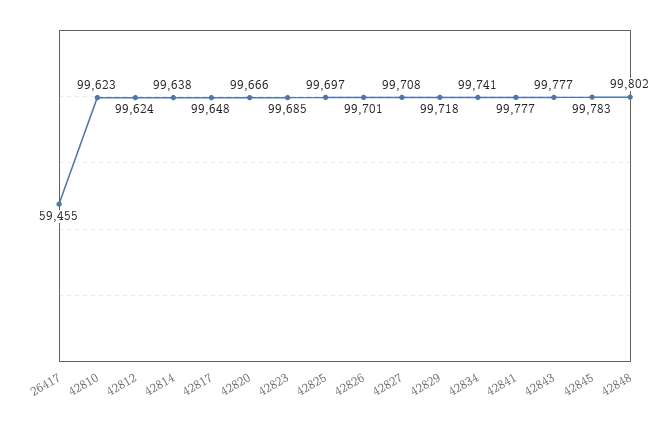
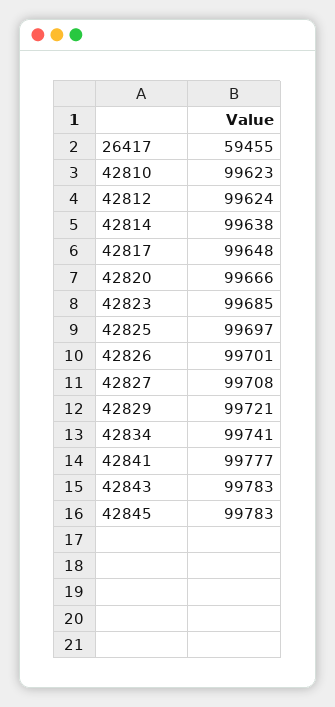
42829: 99718 -> 99721
42843: 99777 -> 99783
42848: 99802 -> none

